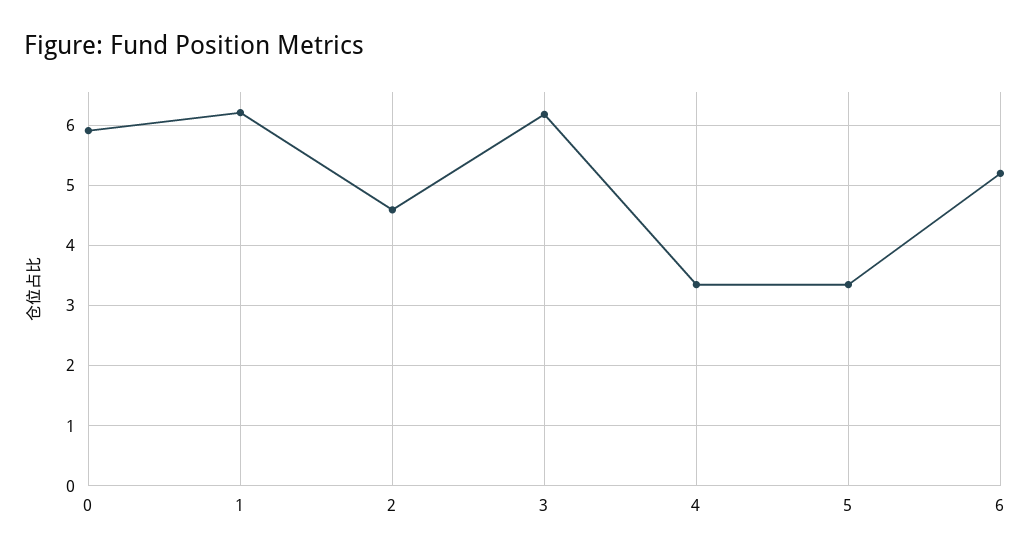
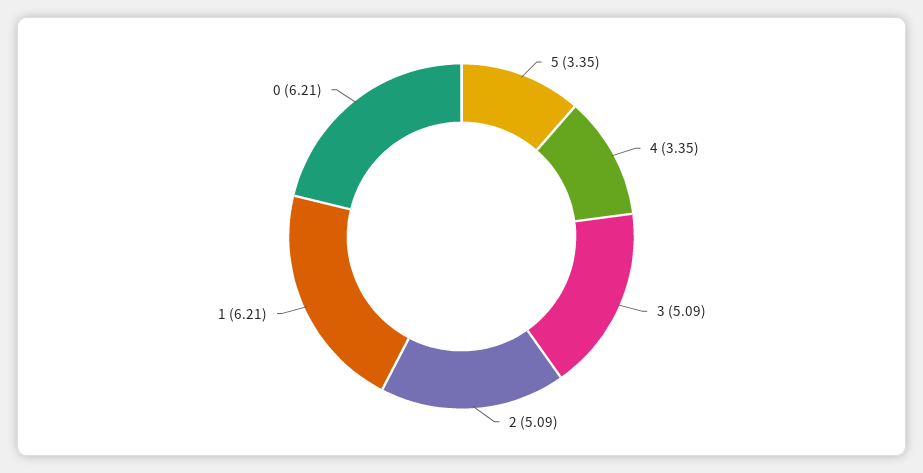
0: 5.9 -> 6.21
2: 4.6 -> 5.09
3: 6.2 -> 5.09
6: 5.2 -> none

